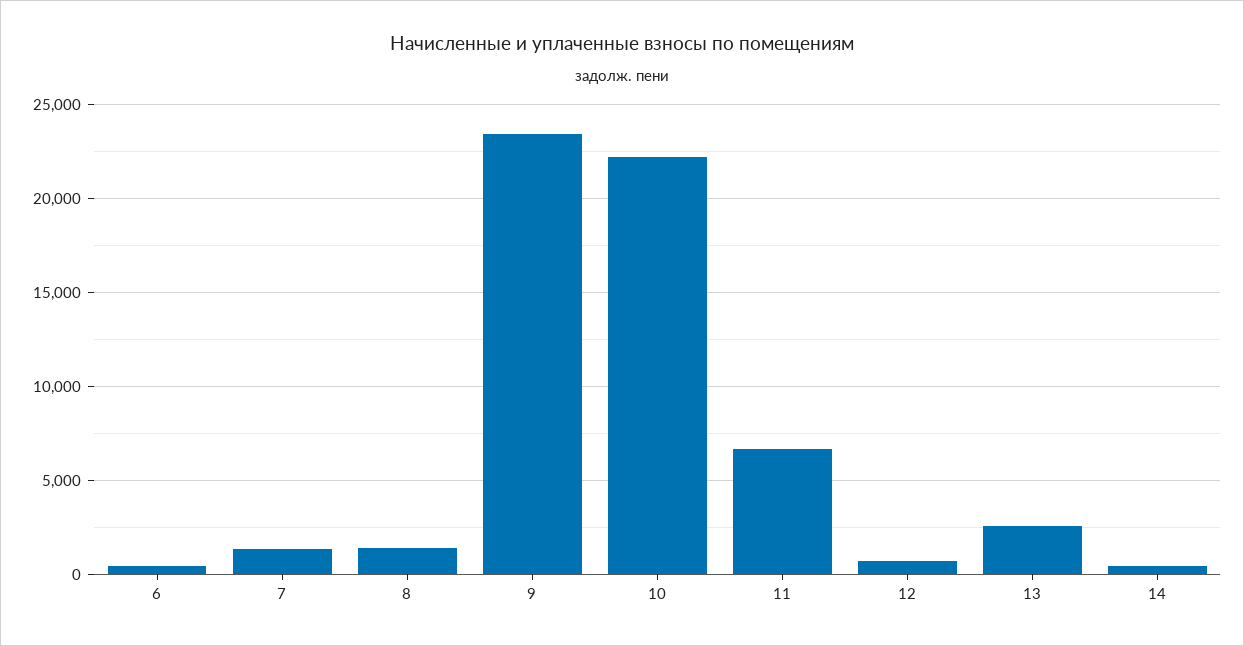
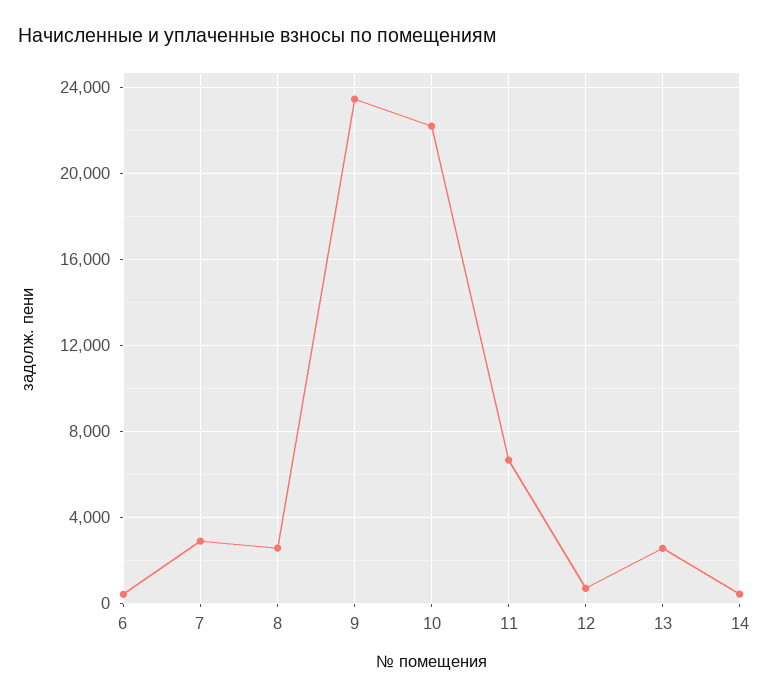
7: 1500 -> 3000
8: 1500 -> 2500

